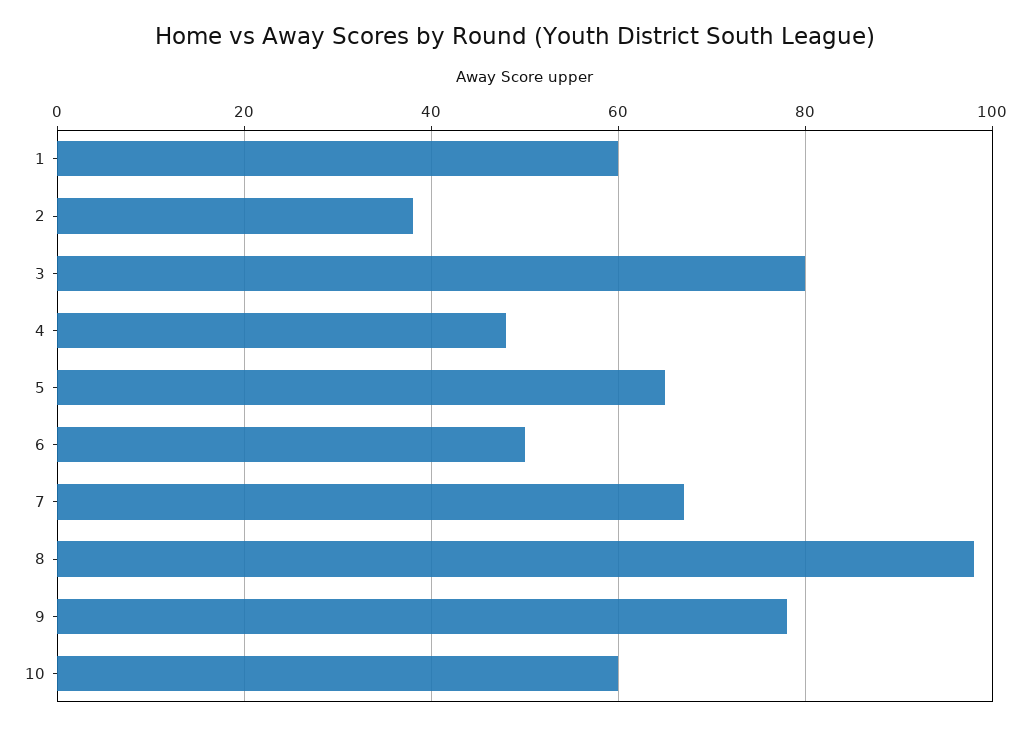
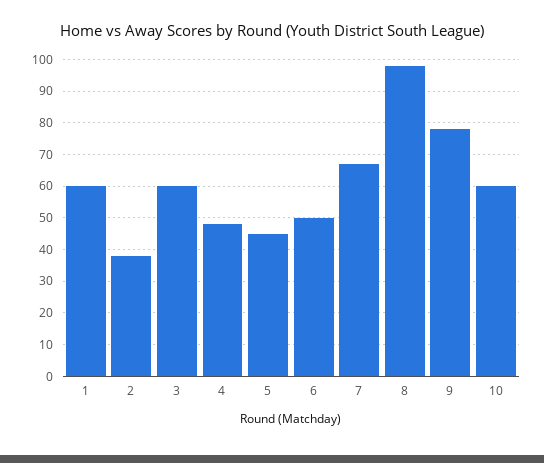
3: 80 -> 60
5: 65 -> 45

